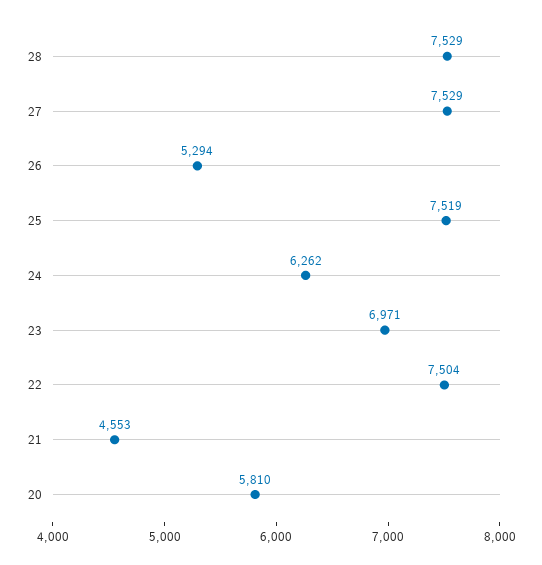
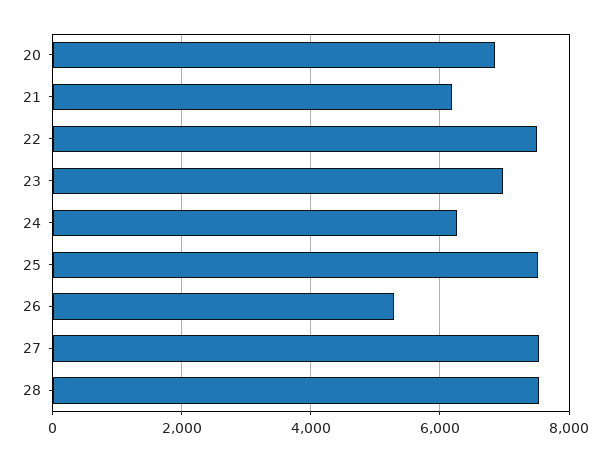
21: 4553 -> 6200
20: 5810 -> 6800

